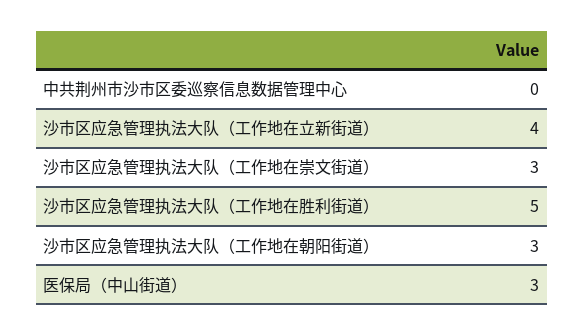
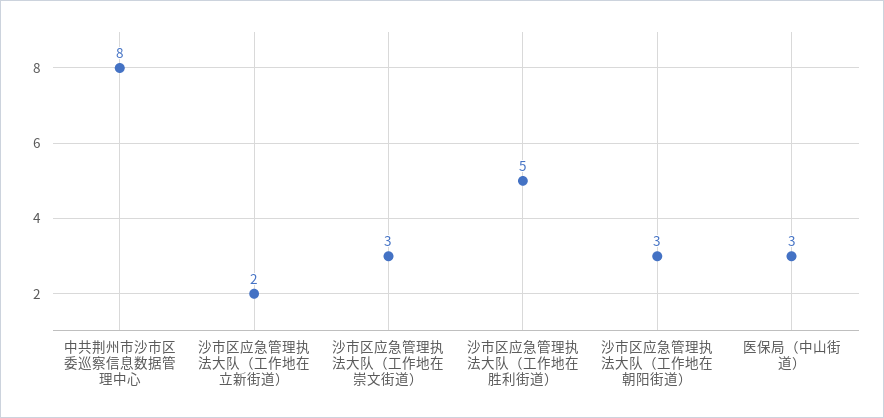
中共荆州市沙市区委巡察信息数据管理中心: 0 -> 8
沙市区应急管理执法大队（工作地在立新街道）: 4 -> 2

